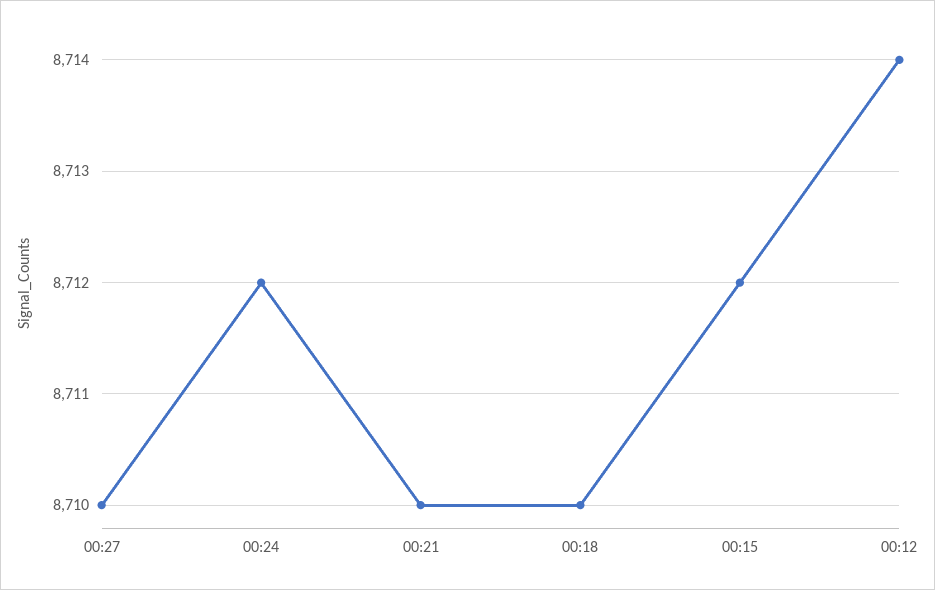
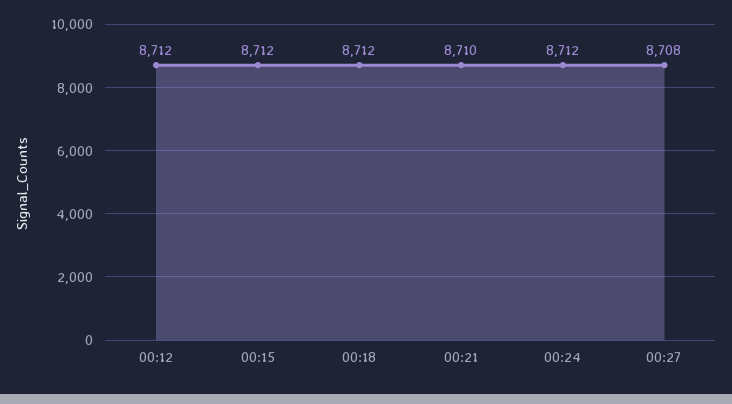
00:27: 8710 -> 8708
00:18: 8710 -> 8712
00:12: 8714 -> 8712

